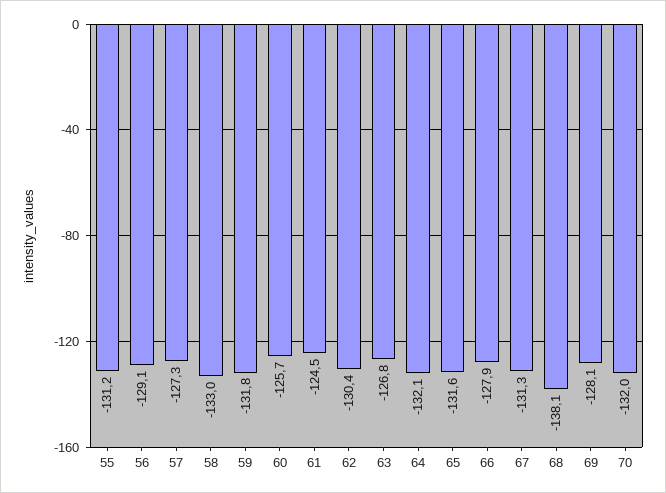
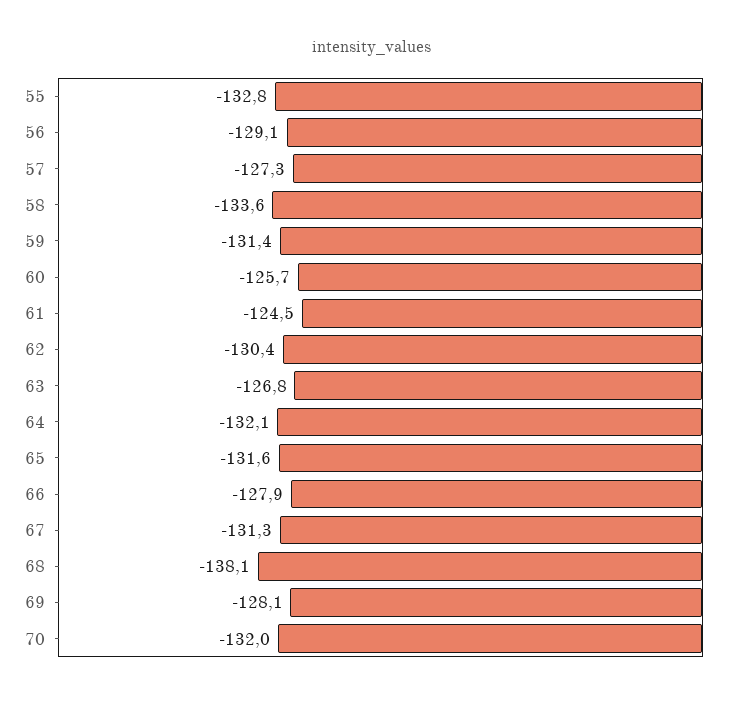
55: -131.2 -> -132.8
58: -133 -> -133.6
59: -131.8 -> -131.4

